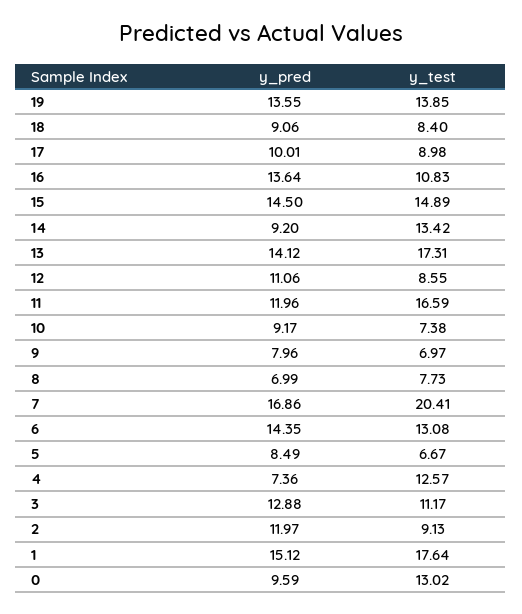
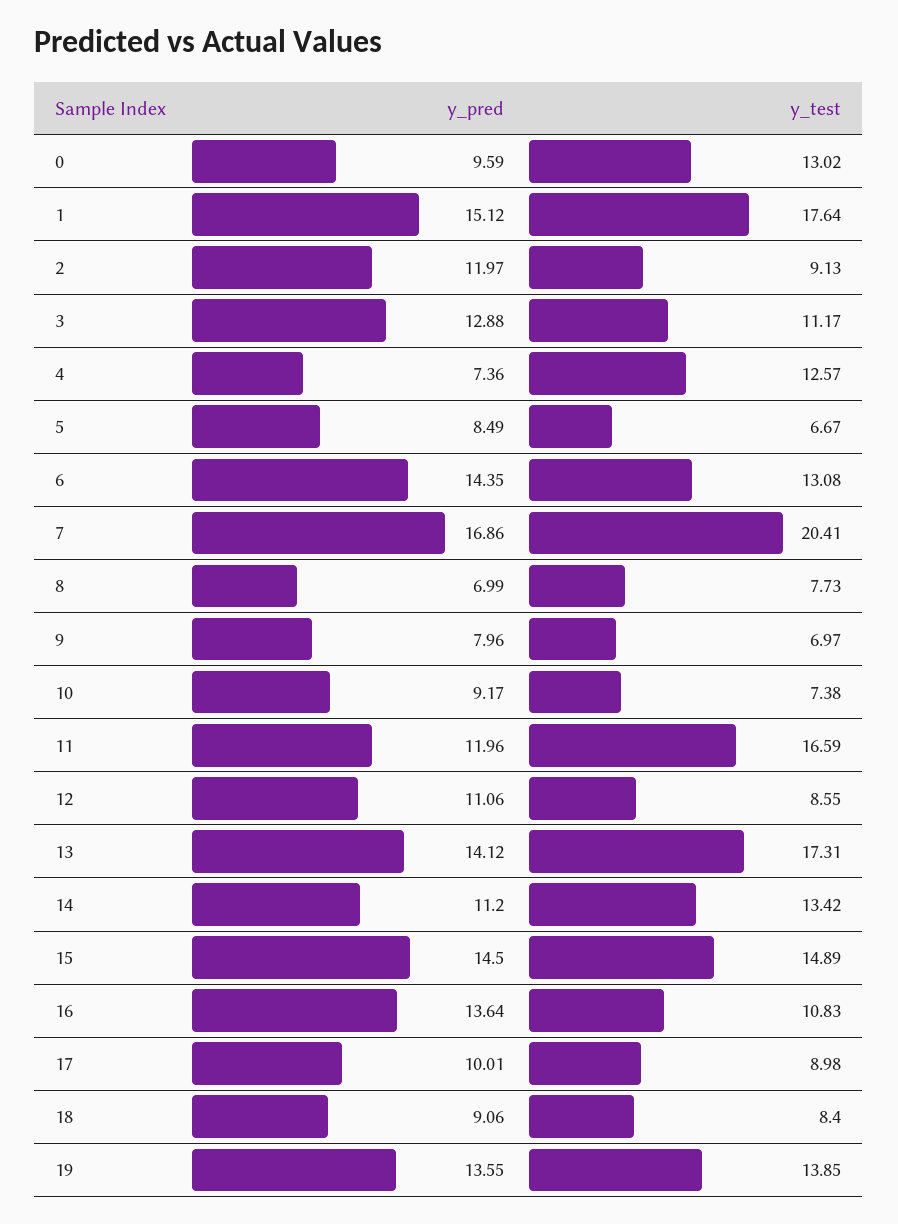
y_pred, 14: 9.2 -> 11.2

